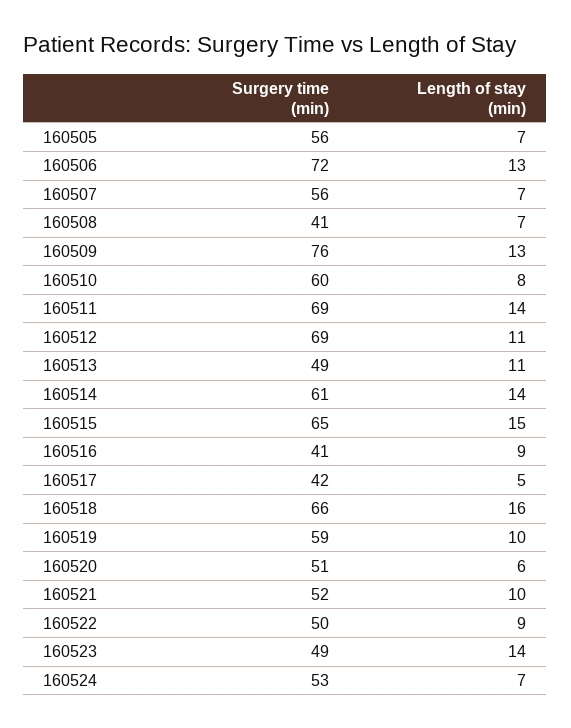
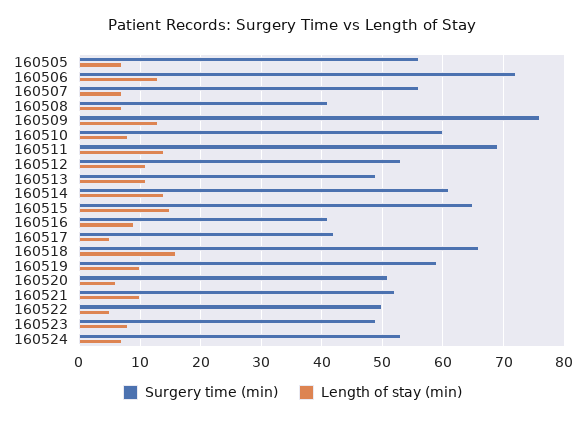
Surgery time (min), 160512: 69 -> 53
Length of stay (min), 160522: 9 -> 5
Length of stay (min), 160523: 14 -> 8

